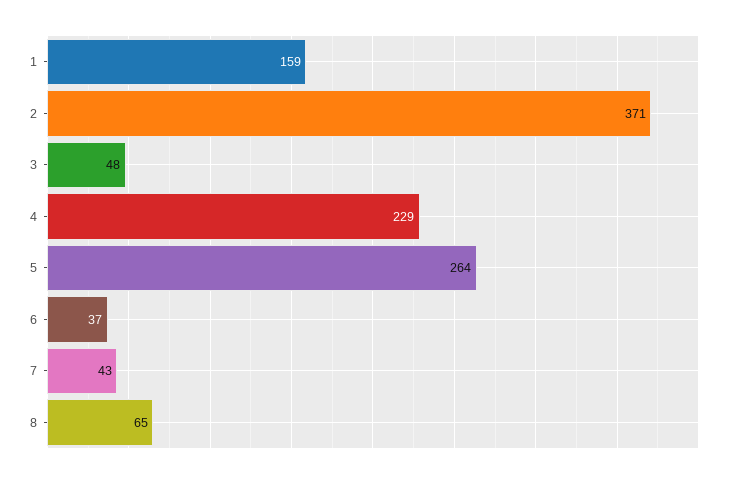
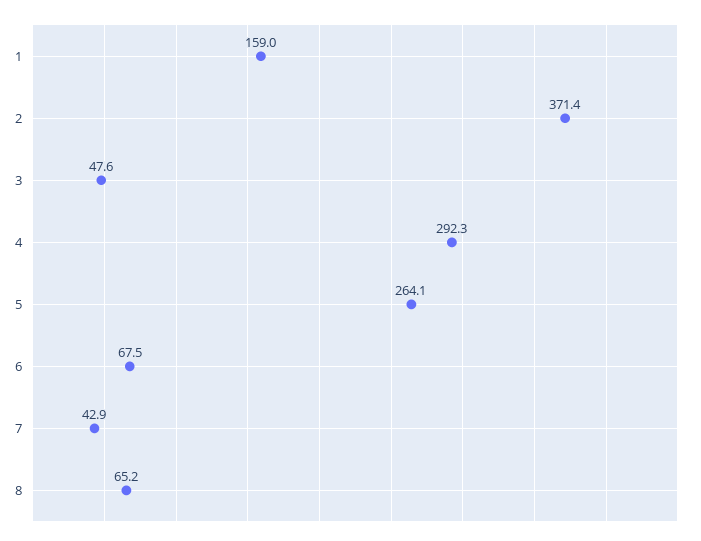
4: 229 -> 292.3
6: 37 -> 67.5

